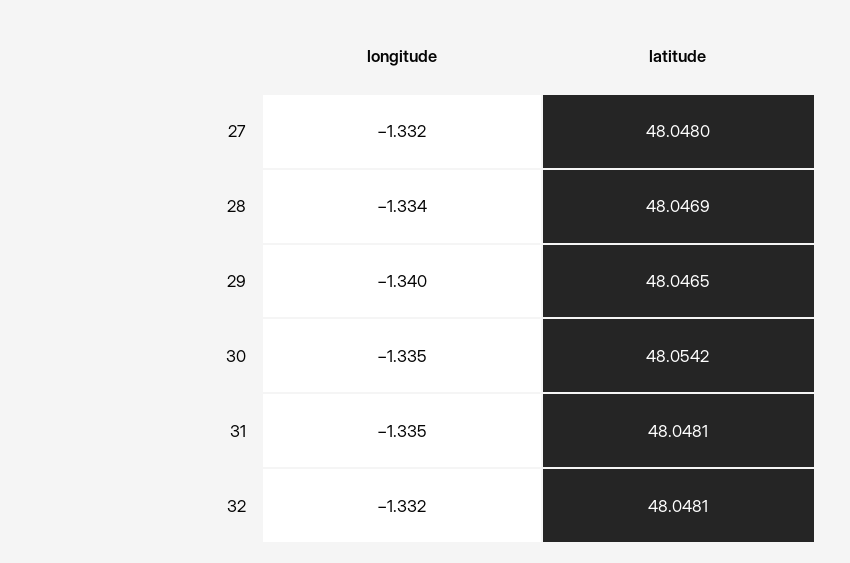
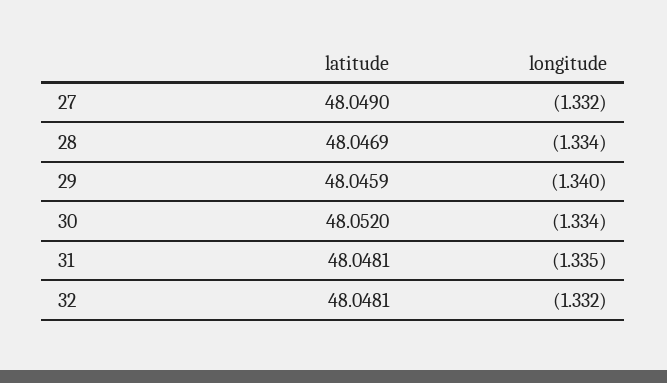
latitude, 27: 48.048 -> 48.049
latitude, 29: 48.0465 -> 48.0459
longitude, 30: -1.335 -> -1.334
latitude, 30: 48.0542 -> 48.052

